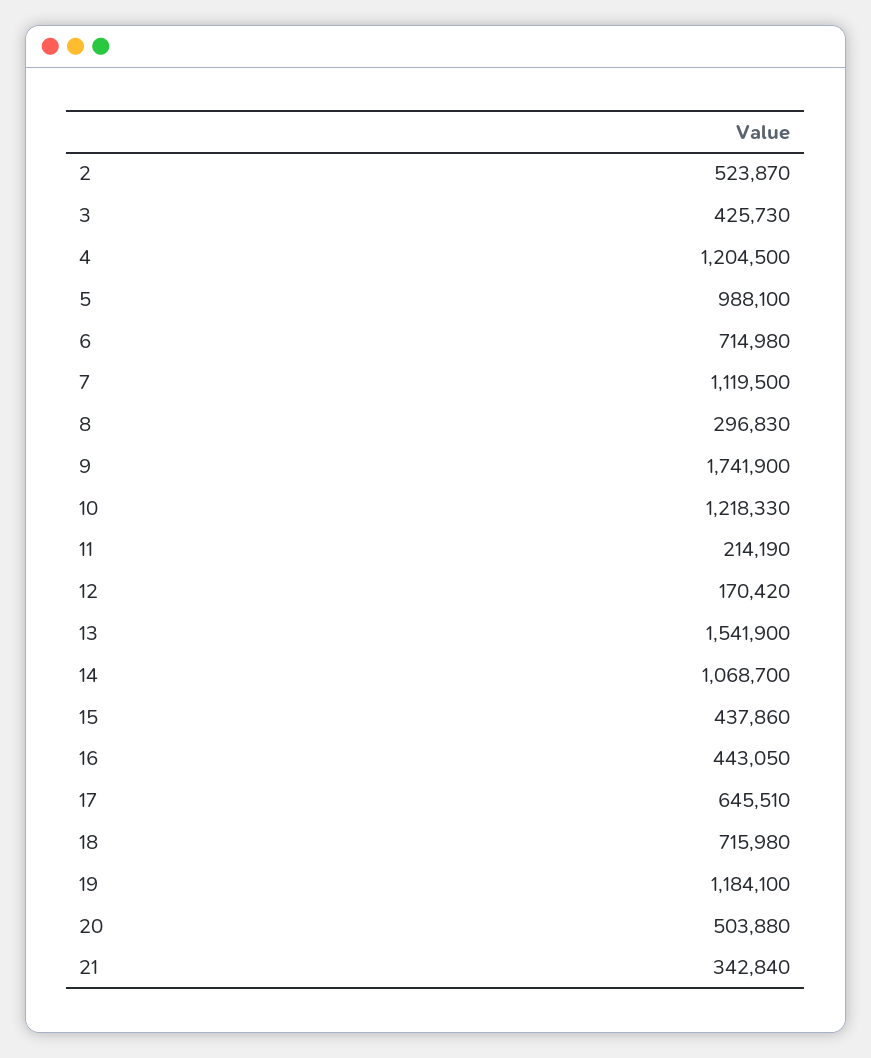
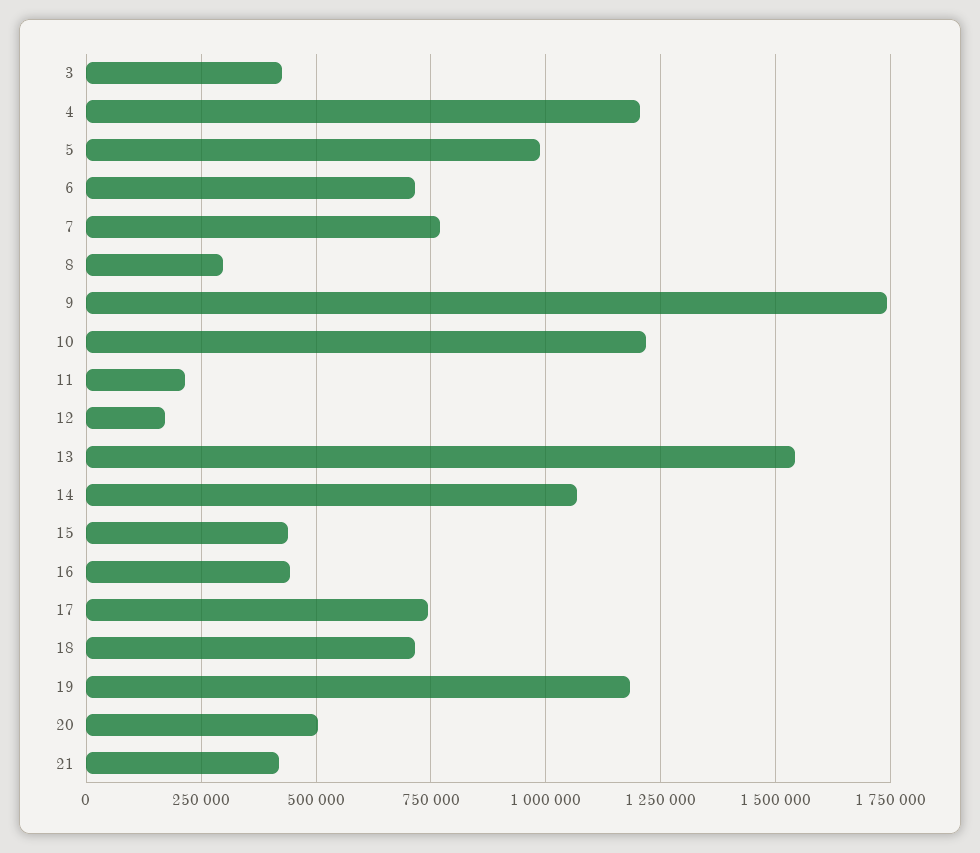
2: 523870 -> none
7: 1119500 -> 775000
17: 645510 -> 750000
21: 342840 -> 425000

